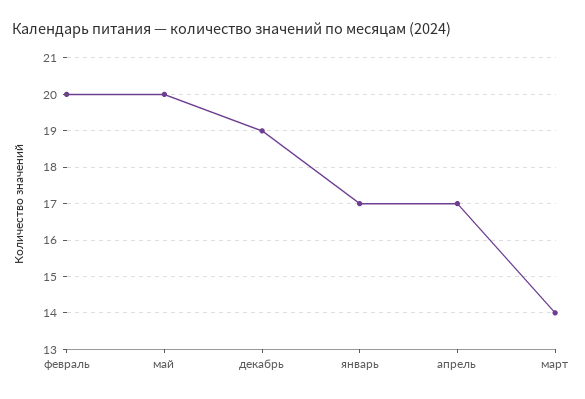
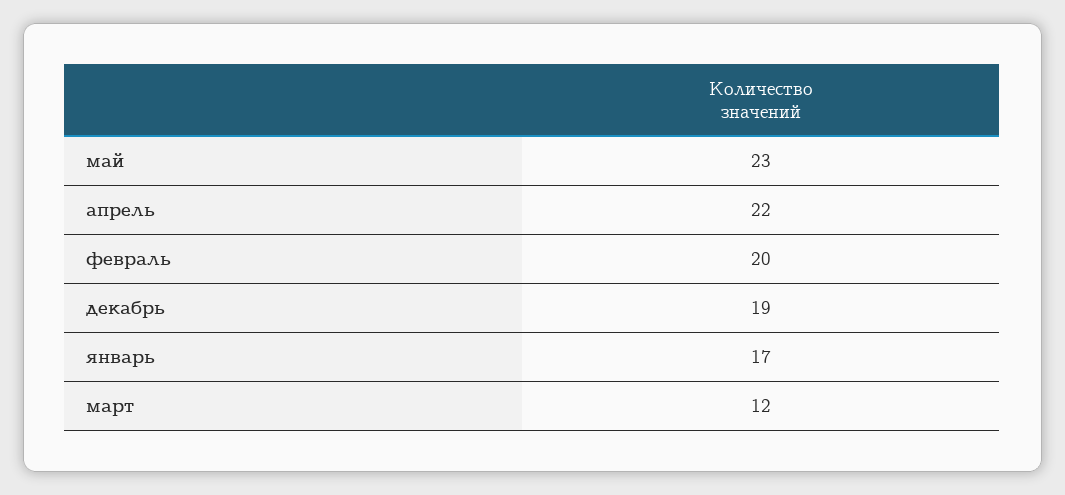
май: 20 -> 23
апрель: 17 -> 22
март: 14 -> 12

